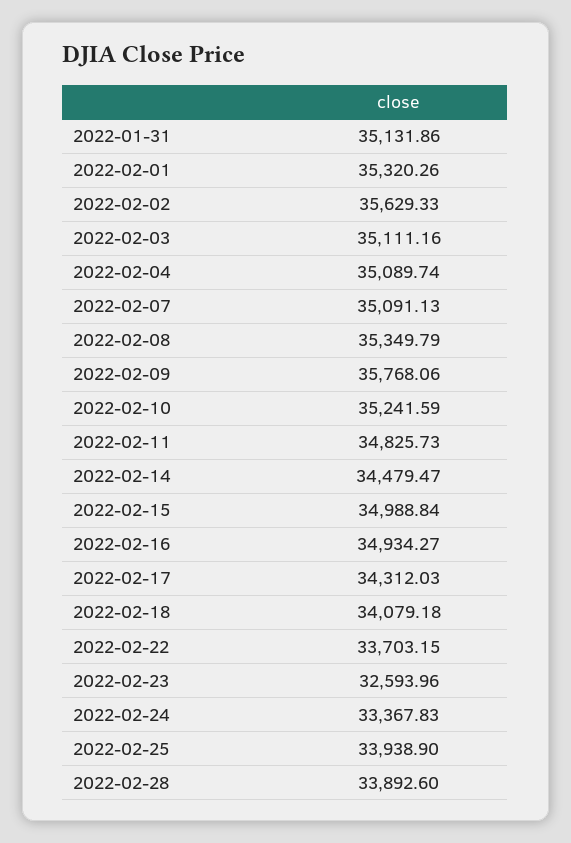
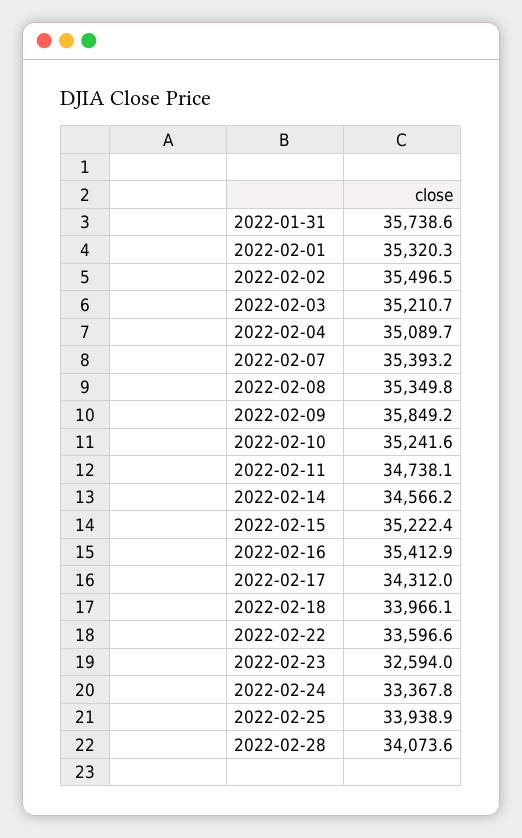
2022-01-31: 35131.86 -> 35738.6
2022-02-02: 35629.33 -> 35496.5
2022-02-03: 35111.16 -> 35210.7
2022-02-07: 35091.13 -> 35393.2
2022-02-09: 35768.06 -> 35849.2
2022-02-11: 34825.73 -> 34738.1
2022-02-14: 34479.47 -> 34566.2
2022-02-15: 34988.84 -> 35222.4
2022-02-16: 34934.27 -> 35412.9
2022-02-18: 34079.18 -> 33966.1
2022-02-22: 33703.15 -> 33596.6
2022-02-28: 33892.6 -> 34073.6

